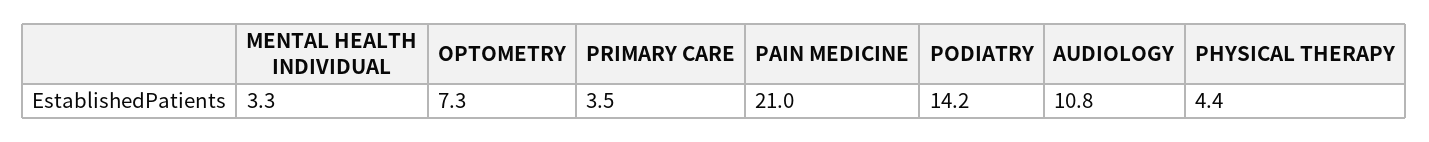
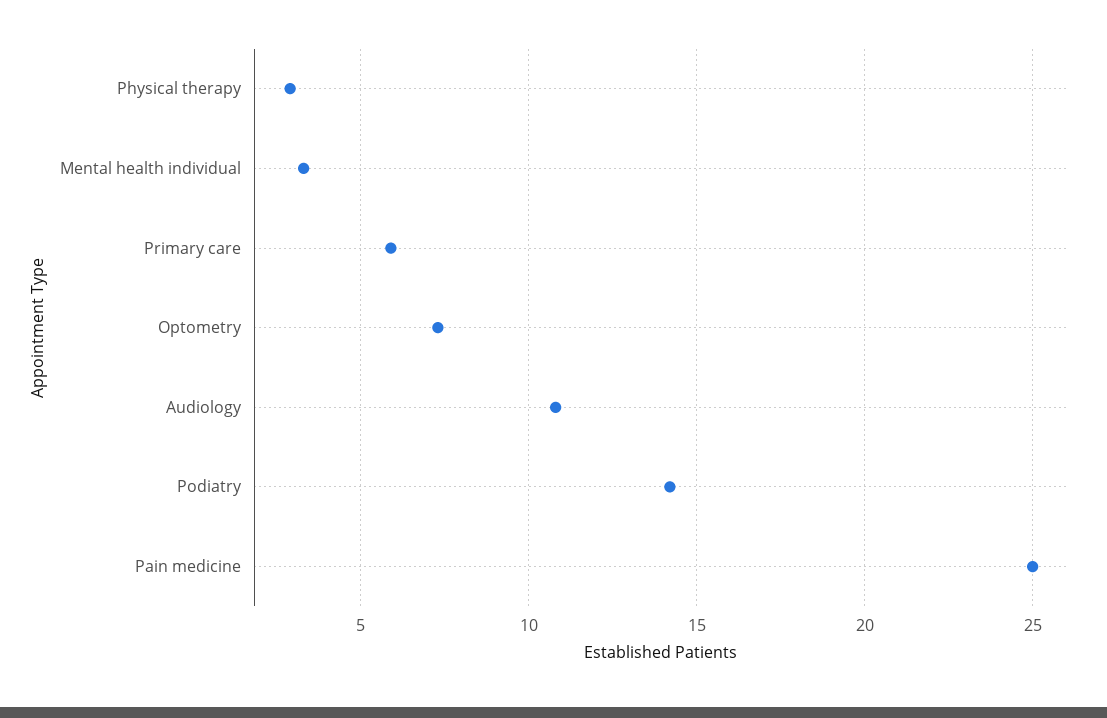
PRIMARY CARE: 3.5 -> 6
PAIN MEDICINE: 21 -> 25
PHYSICAL THERAPY: 4.4 -> 3

